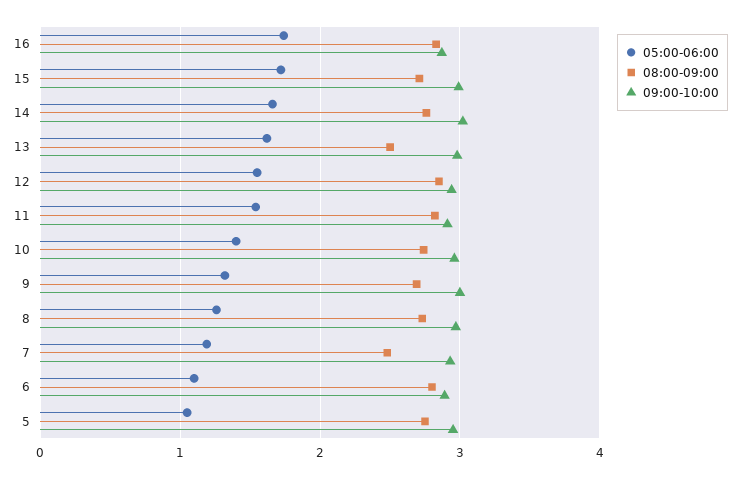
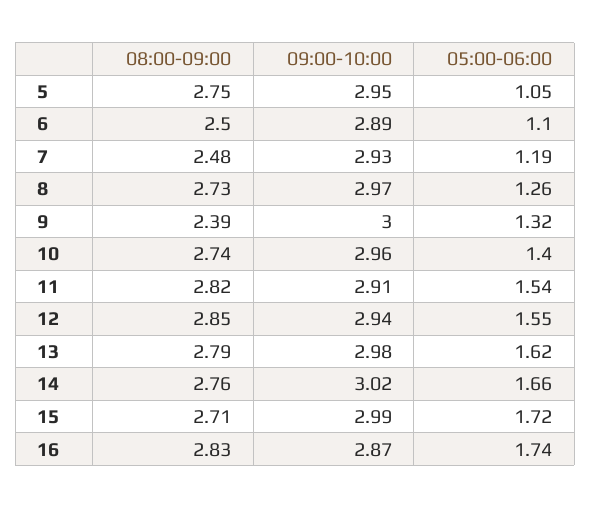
08:00-09:00, 13: 2.5 -> 2.79
08:00-09:00, 9: 2.7 -> 2.39
08:00-09:00, 6: 2.8 -> 2.5

